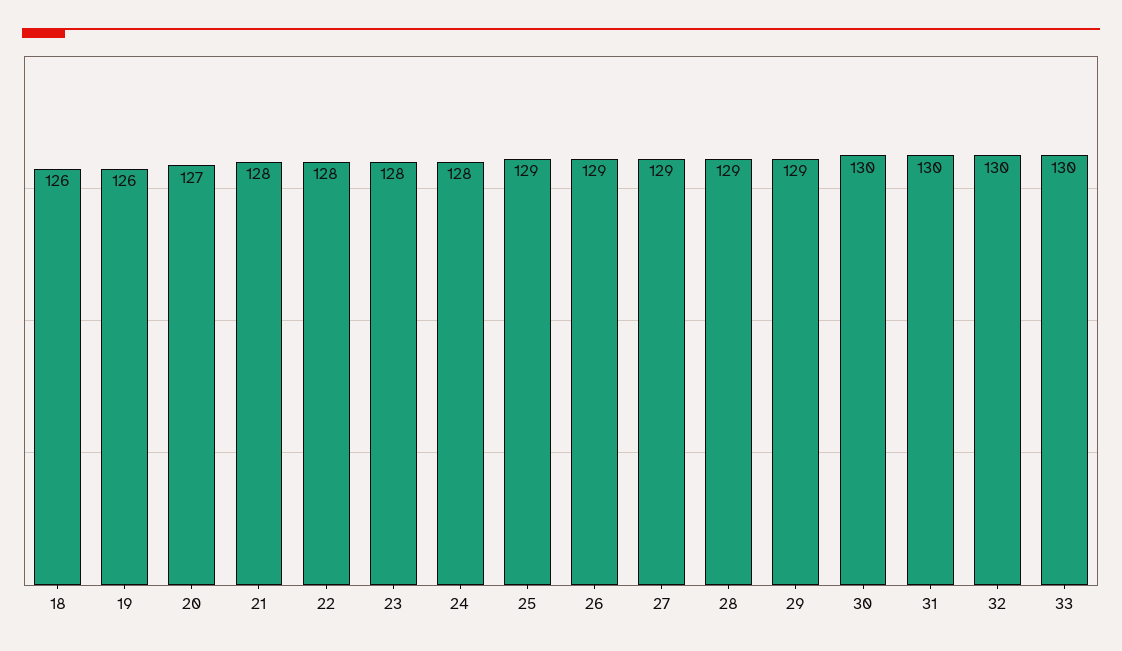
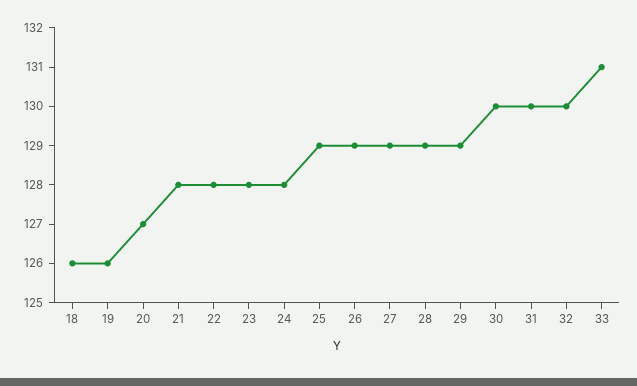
33: 130 -> 131

